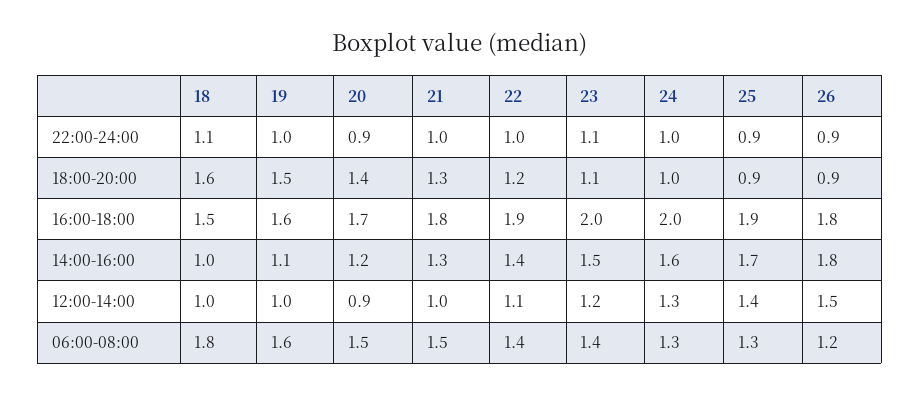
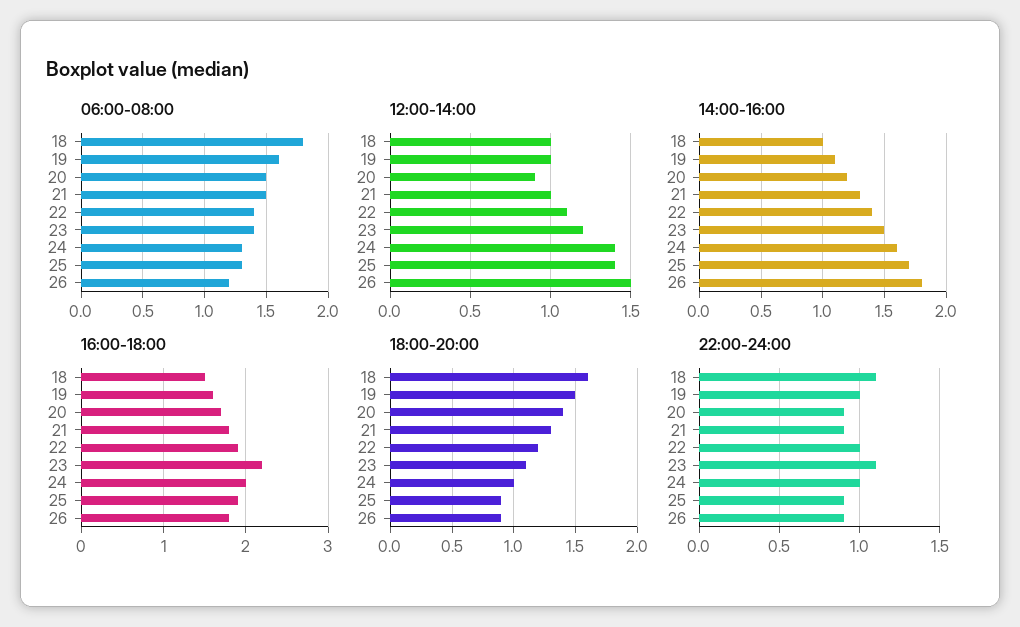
22:00-24:00, 21: 1 -> 0.9
16:00-18:00, 23: 2 -> 2.2
12:00-14:00, 24: 1.3 -> 1.4

